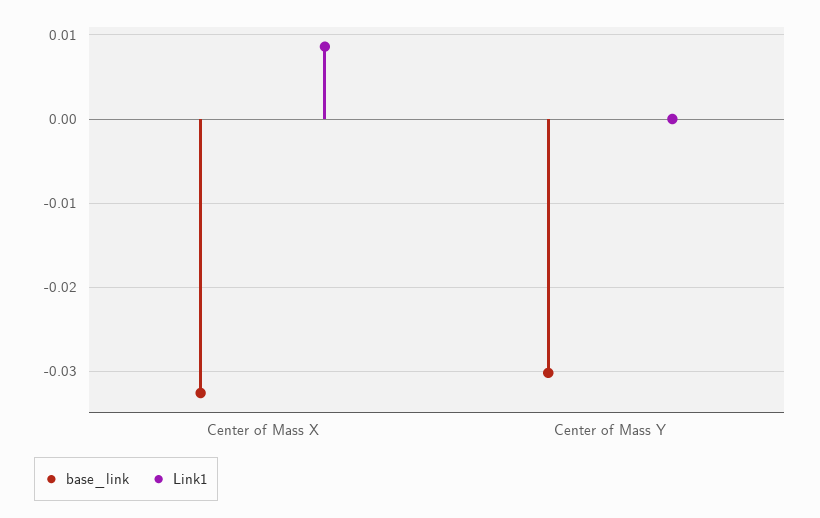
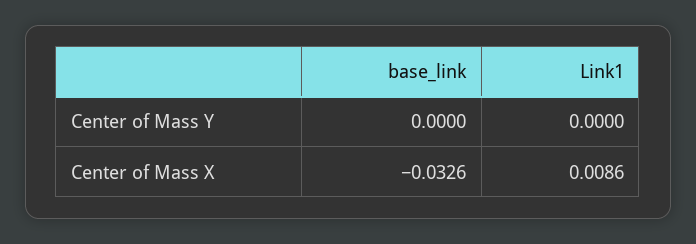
base_link, Center of Mass Y: -0.03 -> 0

